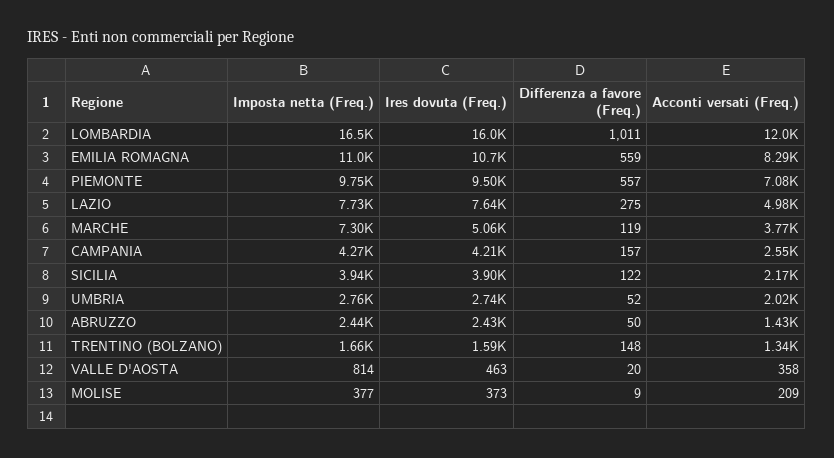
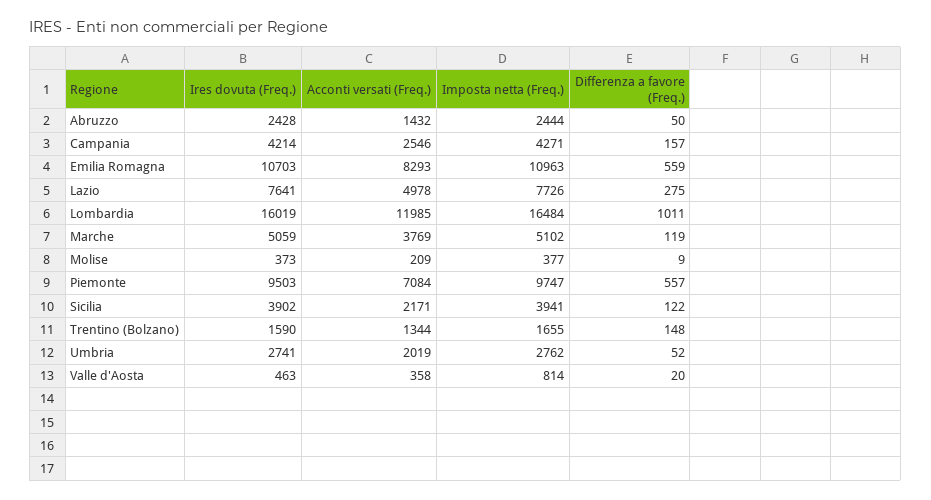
Imposta netta (Freq.), MARCHE: 7300 -> 5102

